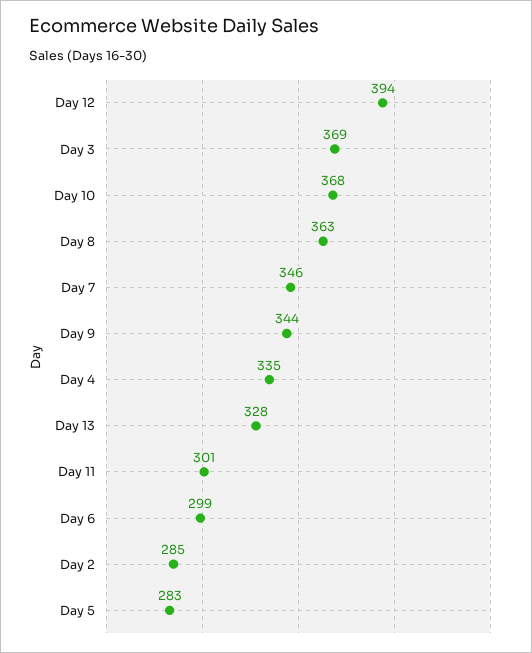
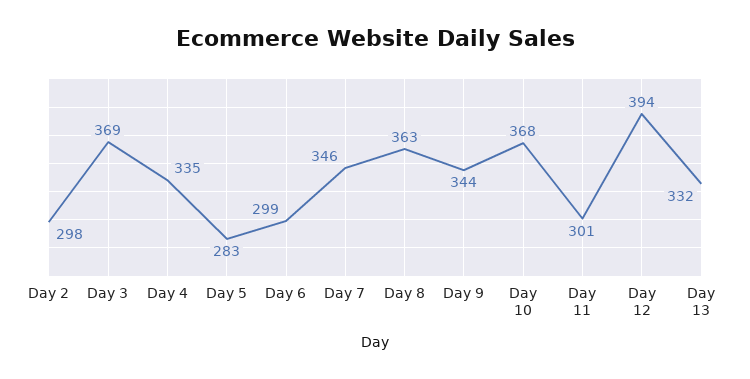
Day 13: 328 -> 332
Day 2: 285 -> 298

